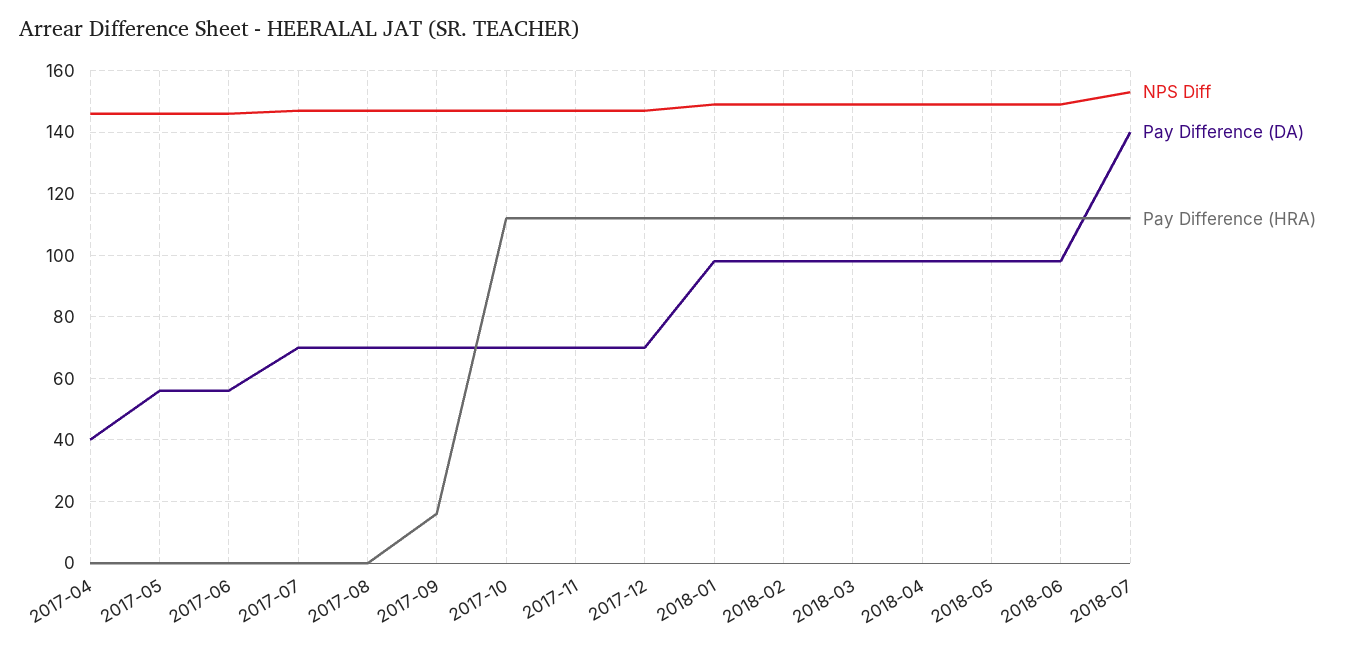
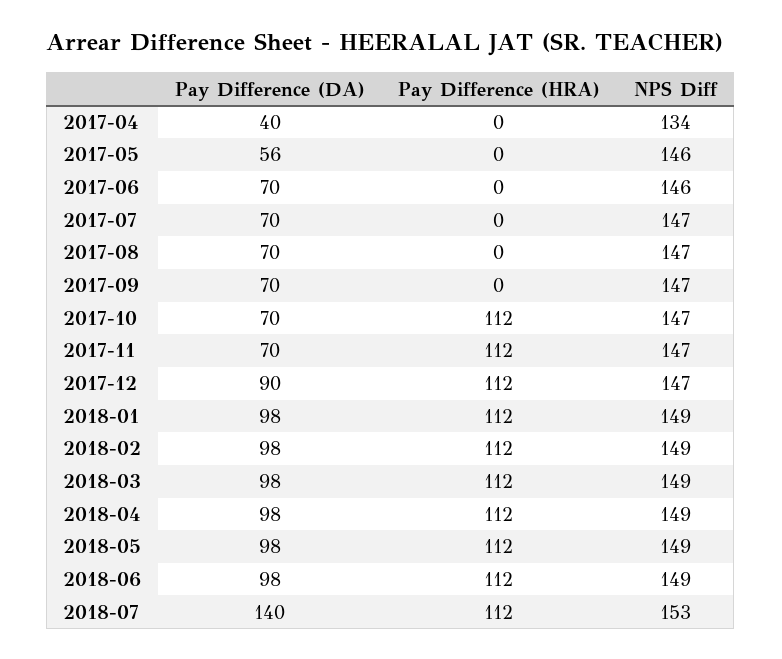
NPS Diff, 2017-04: 145 -> 134
Pay Difference (DA), 2017-06: 55 -> 70
Pay Difference (HRA), 2017-09: 15 -> 0
Pay Difference (DA), 2017-12: 70 -> 90

